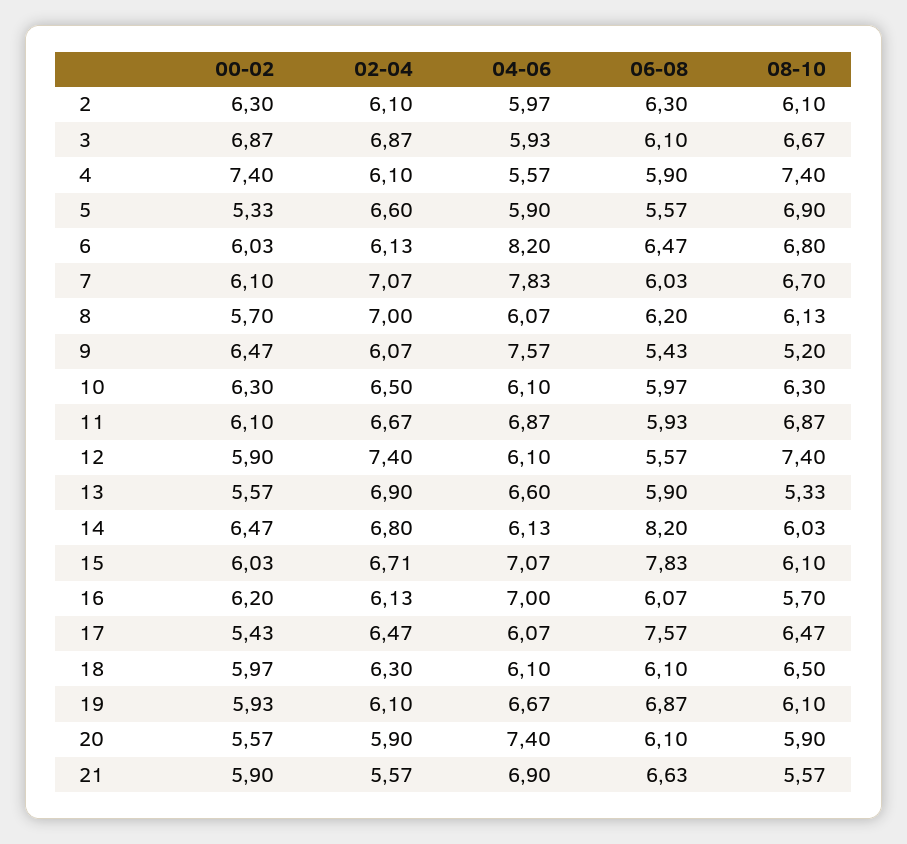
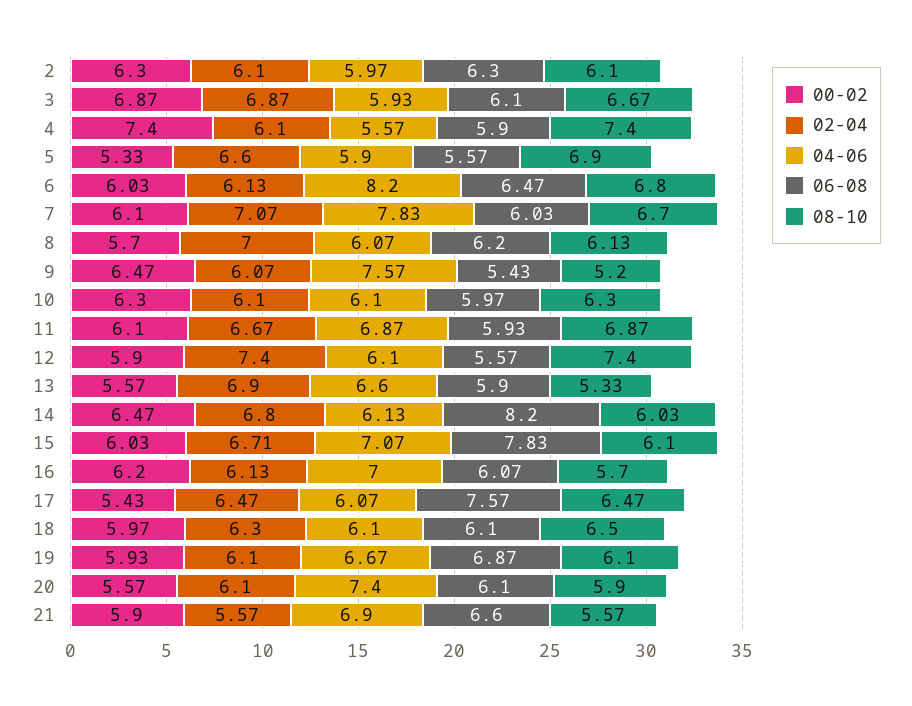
02-04, 10: 6.5 -> 6.1
02-04, 20: 5.9 -> 6.1
06-08, 21: 6.63 -> 6.6

